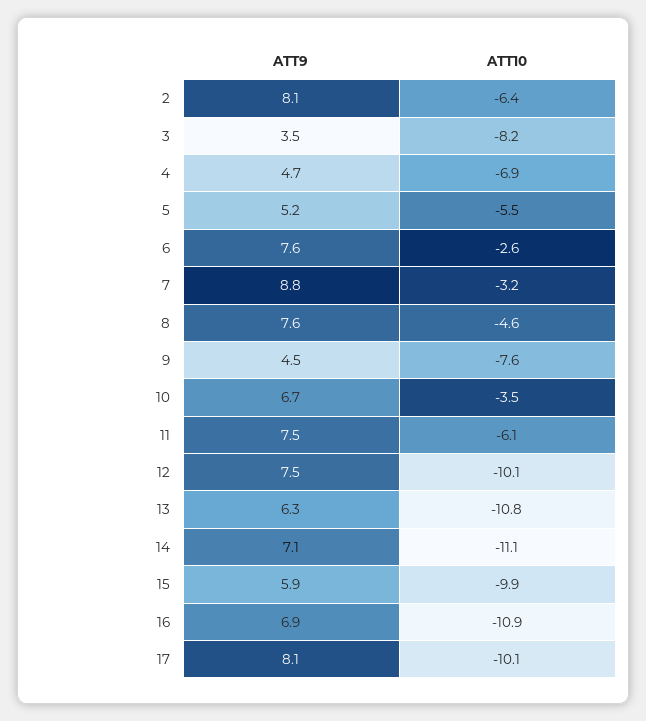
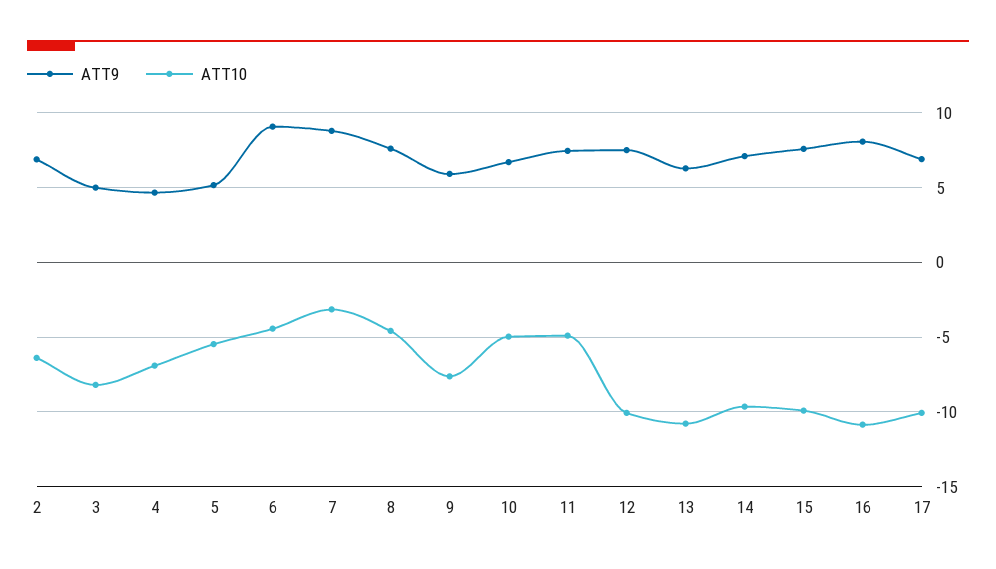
ATT9, 2: 8.1 -> 7
ATT9, 3: 3.5 -> 5
ATT9, 6: 7.6 -> 9
ATT10, 6: -2.6 -> -4.5
ATT9, 9: 4.5 -> 6
ATT10, 10: -3.5 -> -5
ATT10, 11: -6.1 -> -5
ATT10, 14: -11.1 -> -9.5
ATT9, 15: 5.9 -> 7.5
ATT9, 16: 6.9 -> 8
ATT9, 17: 8.1 -> 7

